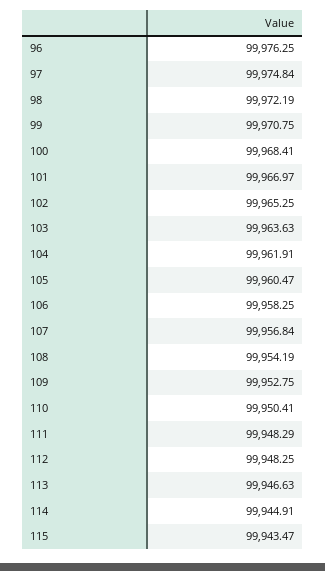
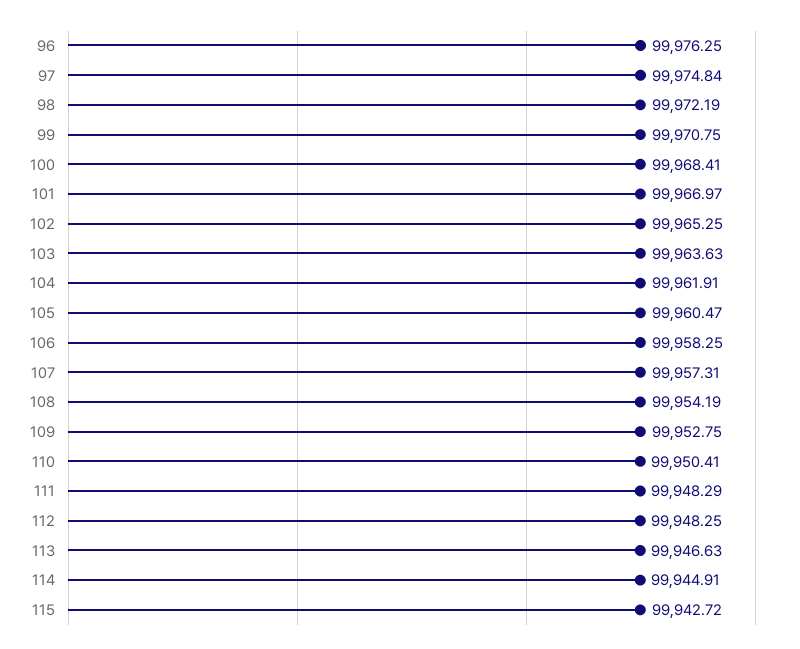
107: 99956.84 -> 99957.31
115: 99943.47 -> 99942.72

